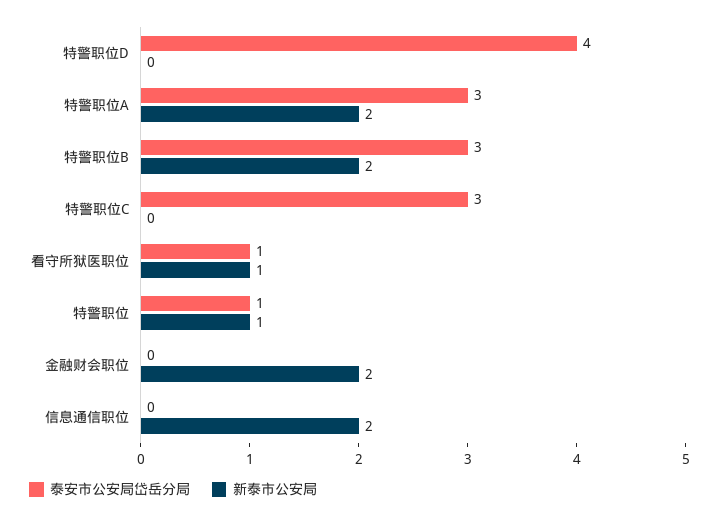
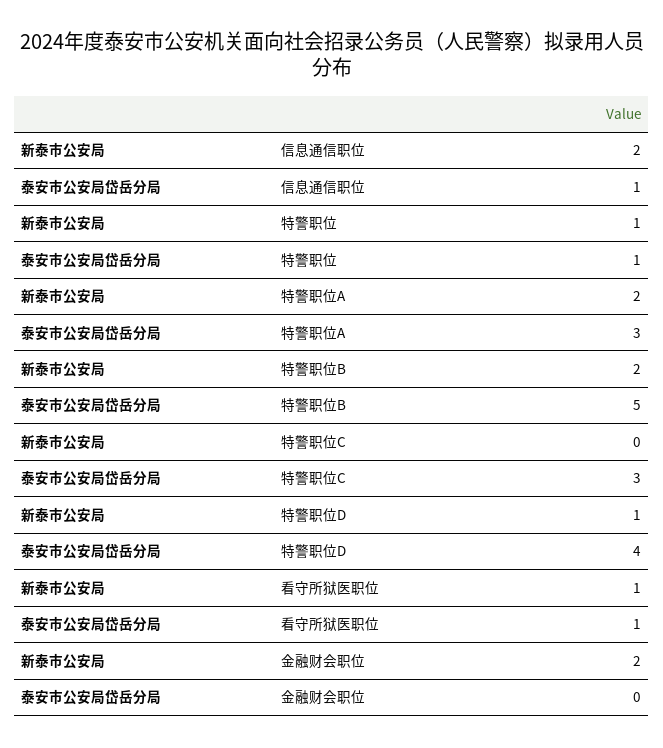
新泰市公安局, 特警职位D: 0 -> 1
泰安市公安局岱岳分局, 特警职位B: 3 -> 5
泰安市公安局岱岳分局, 信息通信职位: 0 -> 1

